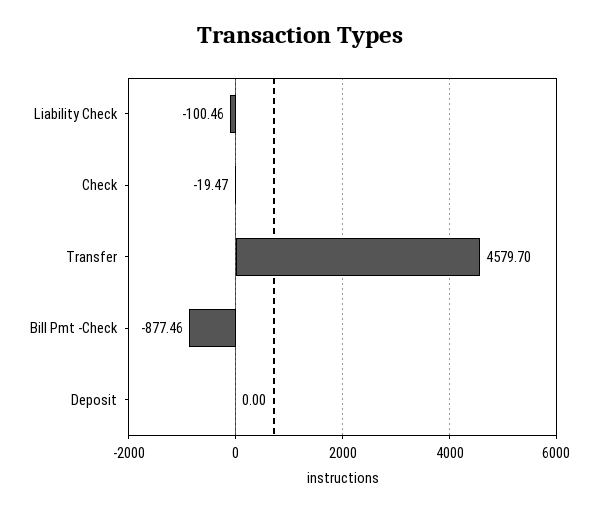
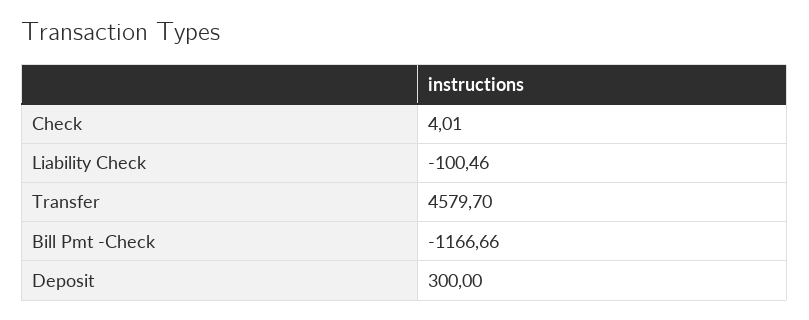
Check: -19.47 -> 4.01
Bill Pmt -Check: -877.46 -> -1166.66
Deposit: 0 -> 300

